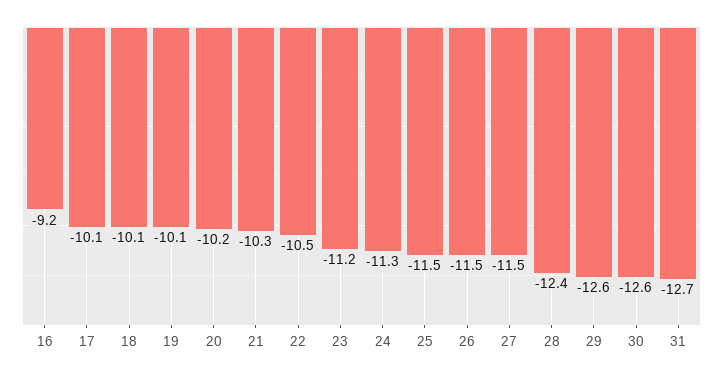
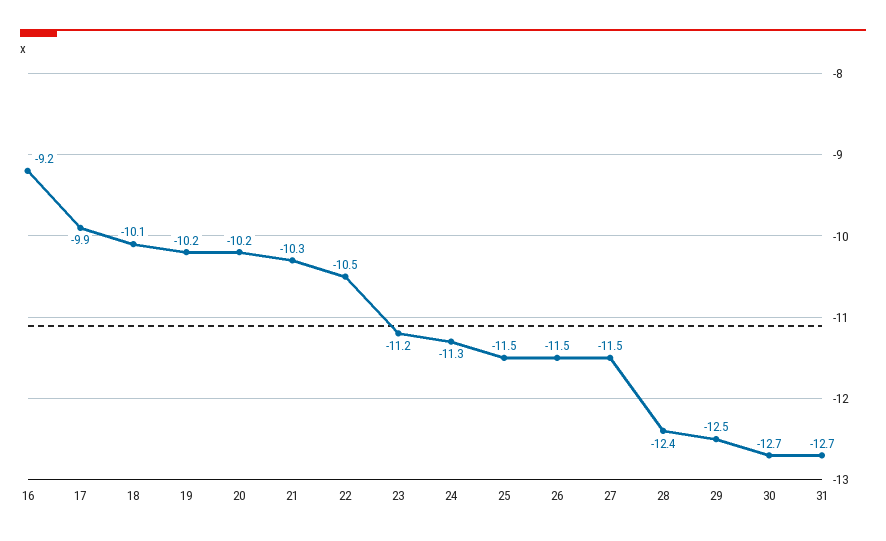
17: -10.1 -> -9.9
19: -10.1 -> -10.2
29: -12.6 -> -12.5
30: -12.6 -> -12.7

